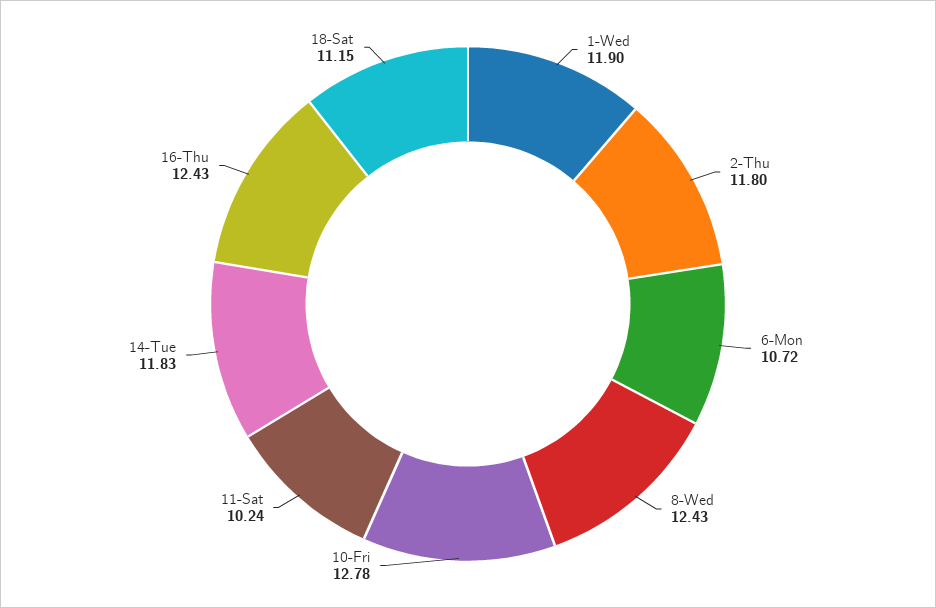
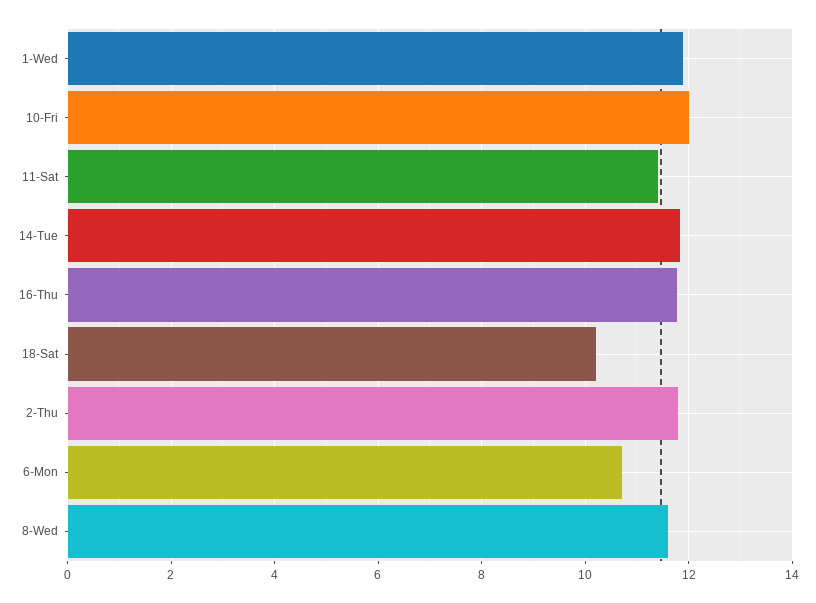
8-Wed: 12.43 -> 11.6
10-Fri: 12.78 -> 12
11-Sat: 10.24 -> 11.4
16-Thu: 12.43 -> 11.8
18-Sat: 11.15 -> 10.2

